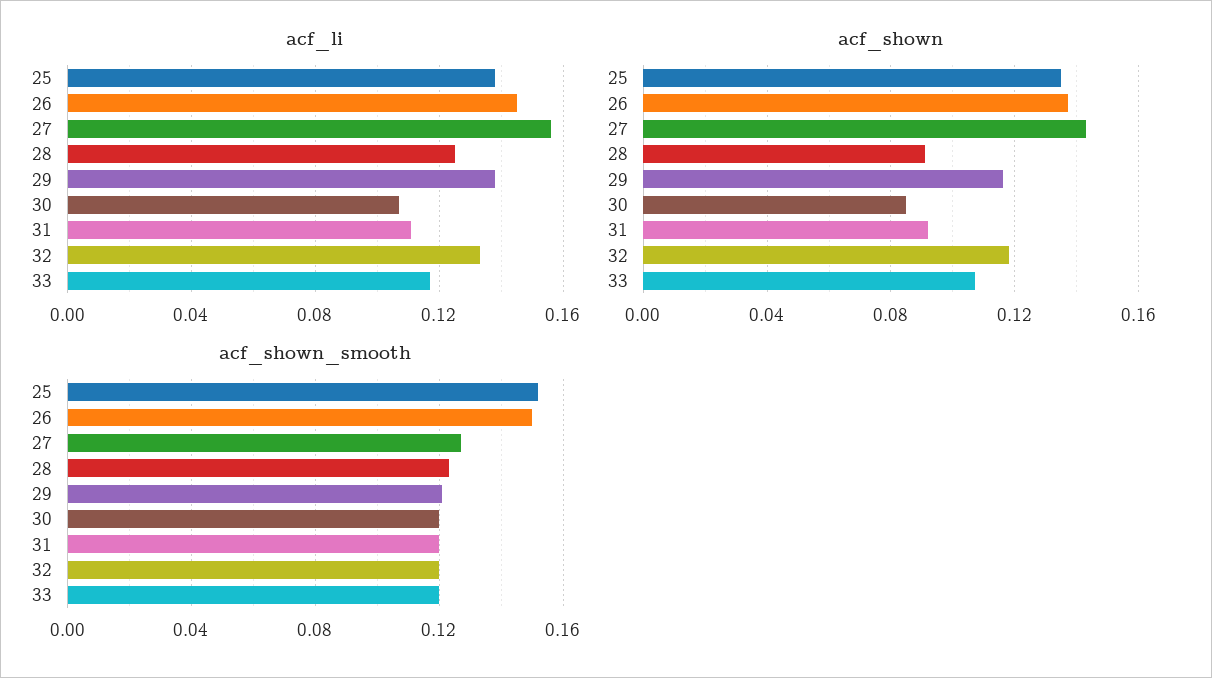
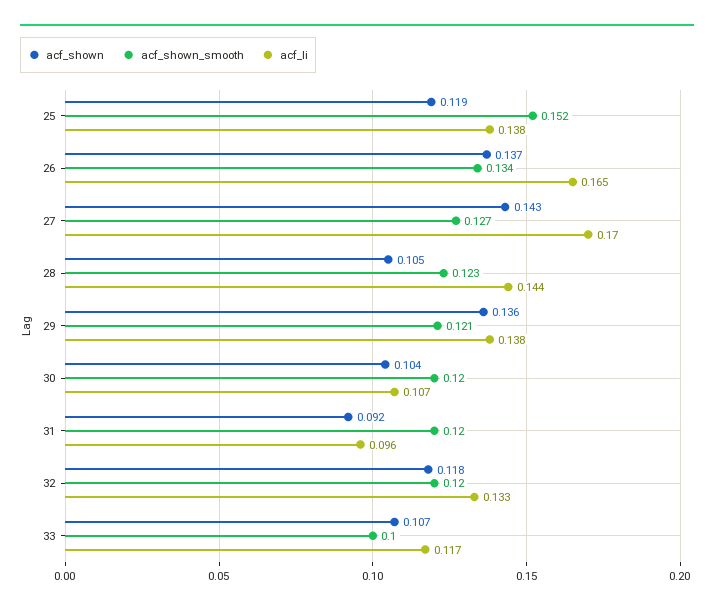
acf_li, 26: 0.145 -> 0.165
acf_li, 27: 0.155 -> 0.17
acf_li, 28: 0.125 -> 0.144
acf_li, 31: 0.11 -> 0.096
acf_shown, 25: 0.135 -> 0.119
acf_shown, 28: 0.09 -> 0.105
acf_shown, 29: 0.115 -> 0.136
acf_shown, 30: 0.085 -> 0.104
acf_shown_smooth, 26: 0.15 -> 0.134
acf_shown_smooth, 33: 0.12 -> 0.1

